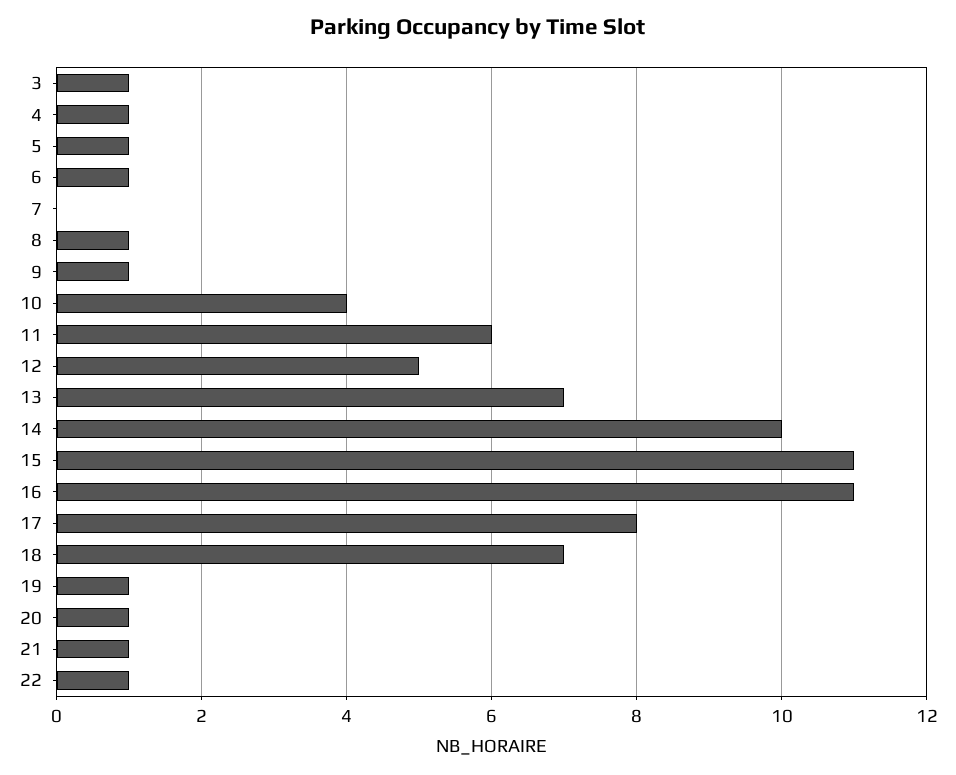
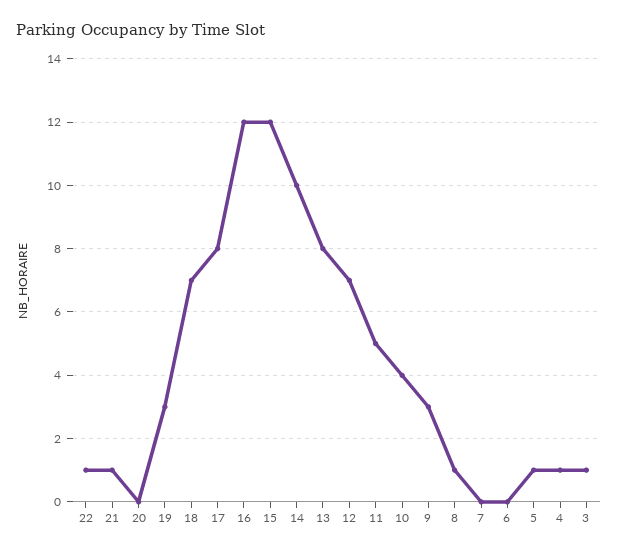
6: 1 -> 0
9: 1 -> 3
11: 6 -> 5
12: 5 -> 7
13: 7 -> 8
15: 11 -> 12
16: 11 -> 12
19: 1 -> 3
20: 1 -> 0

